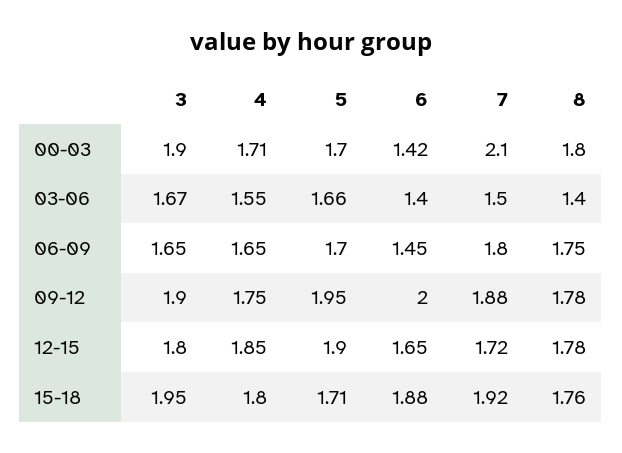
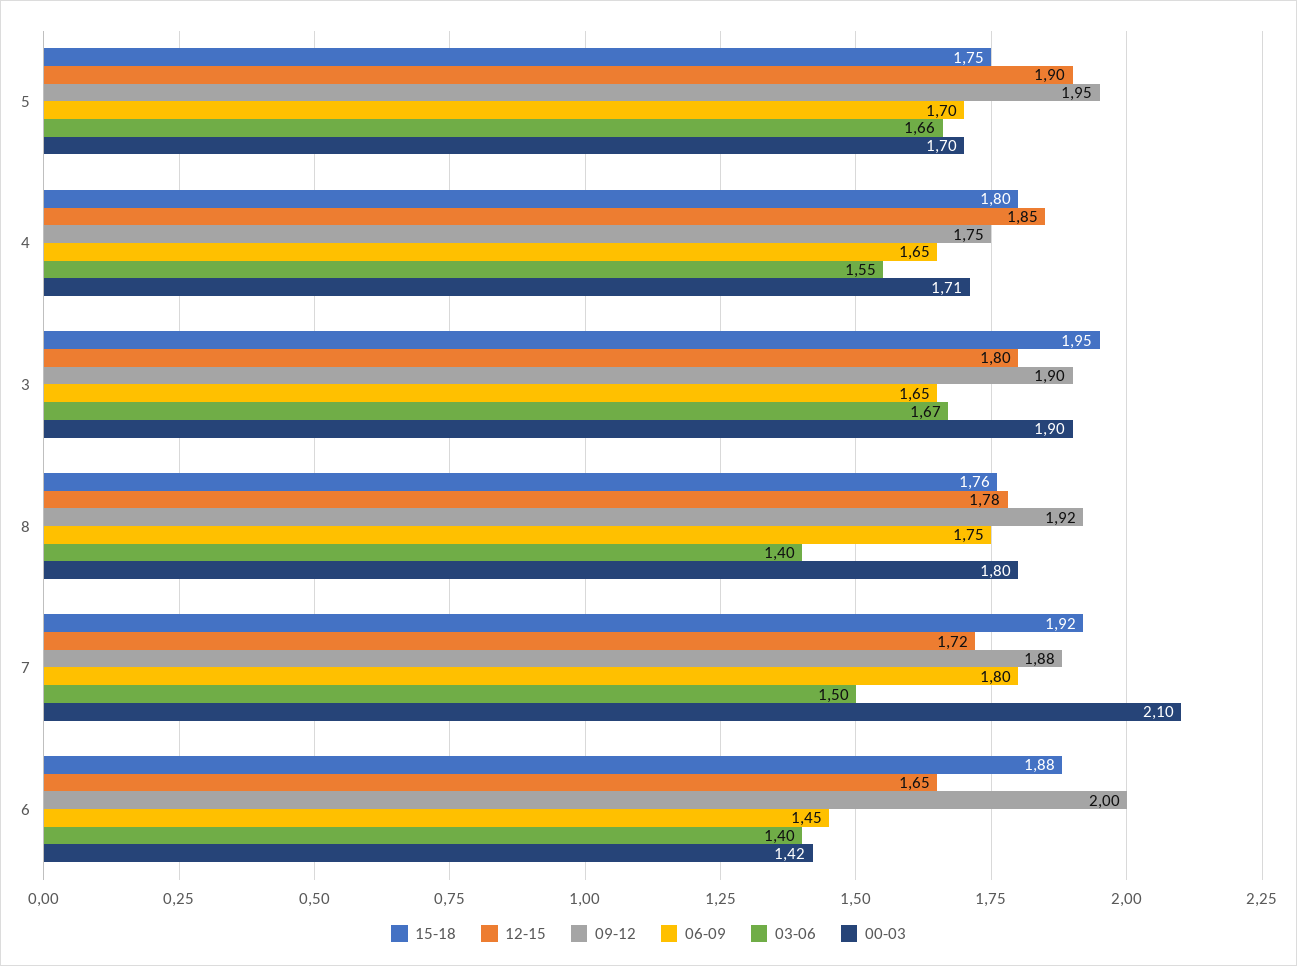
09-12, 8: 1.78 -> 1.92
15-18, 5: 1.71 -> 1.75

